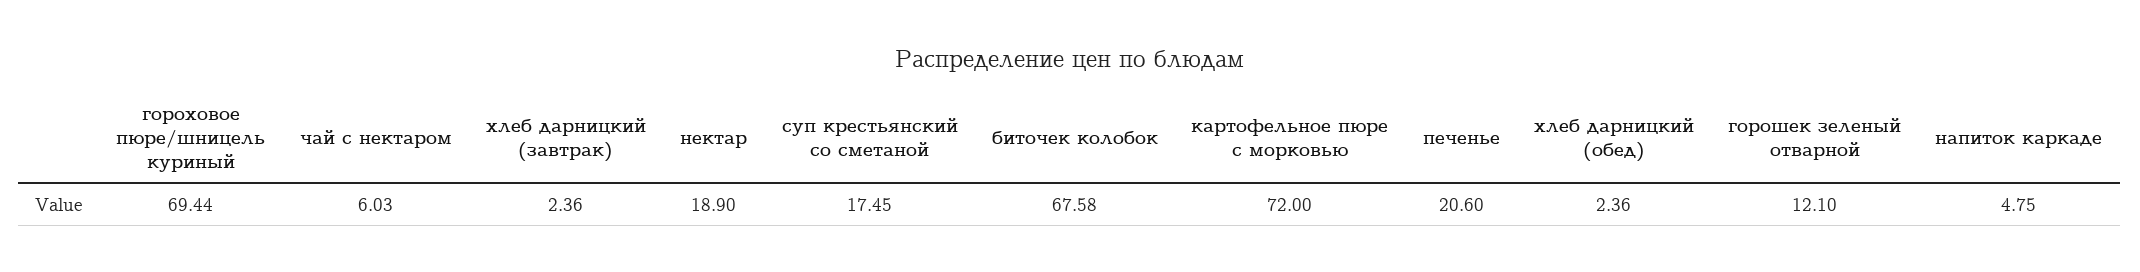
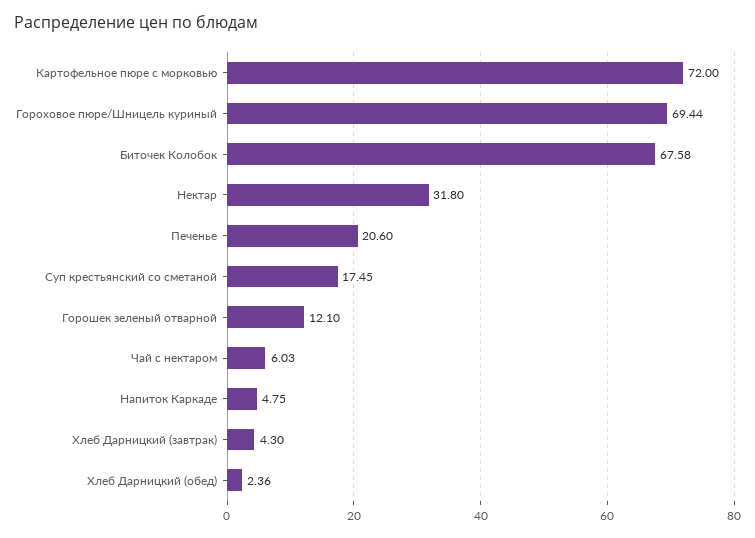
хлеб дарницкий (завтрак): 2.36 -> 4.3
нектар: 18.9 -> 31.8

